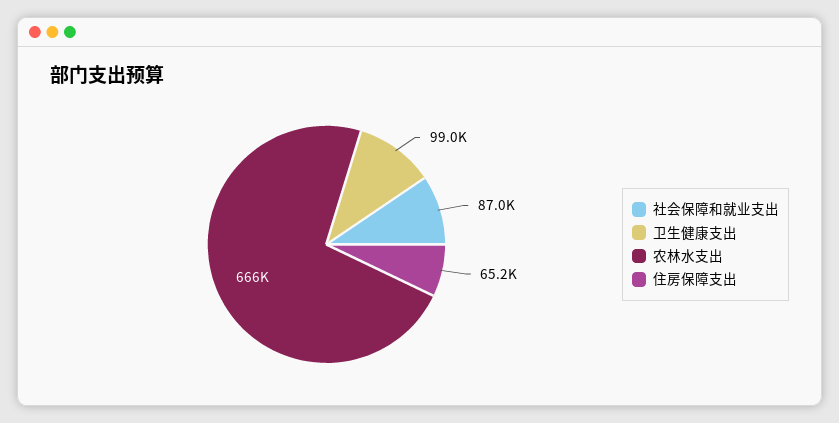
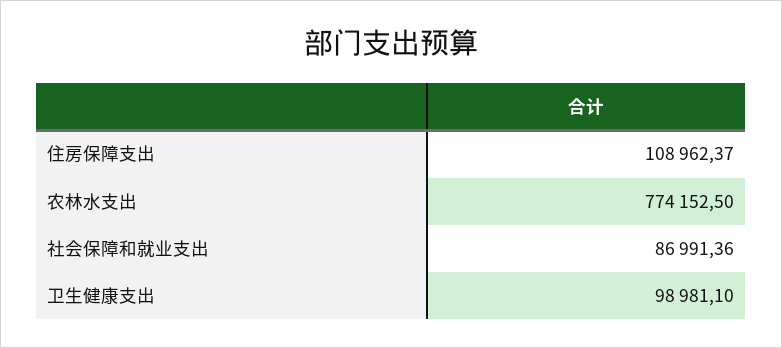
农林水支出: 666000 -> 774152.5
住房保障支出: 65200 -> 108962.37

